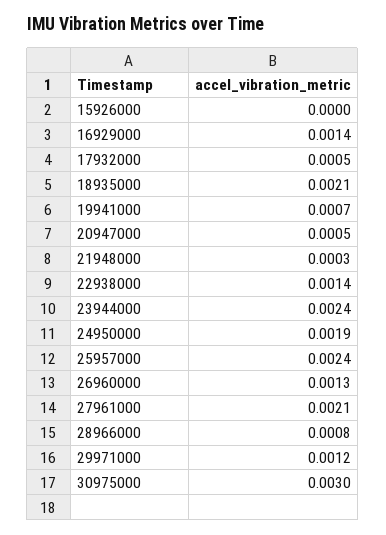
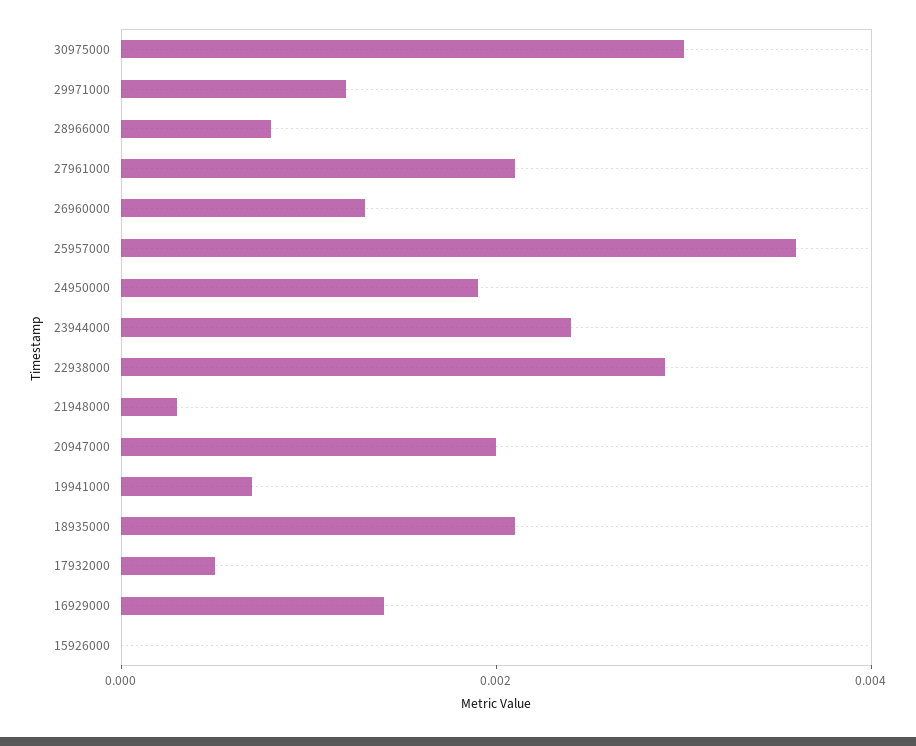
20947000: 0.0005 -> 0.002
22938000: 0.0014 -> 0.003
25957000: 0.0024 -> 0.0035

